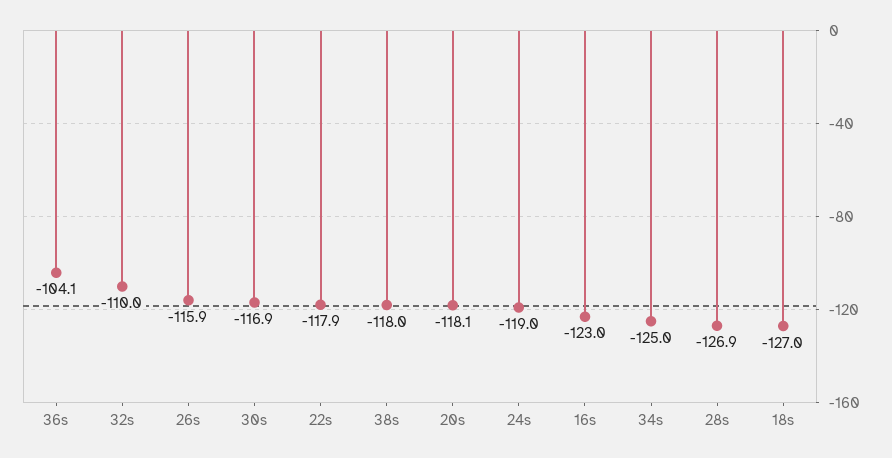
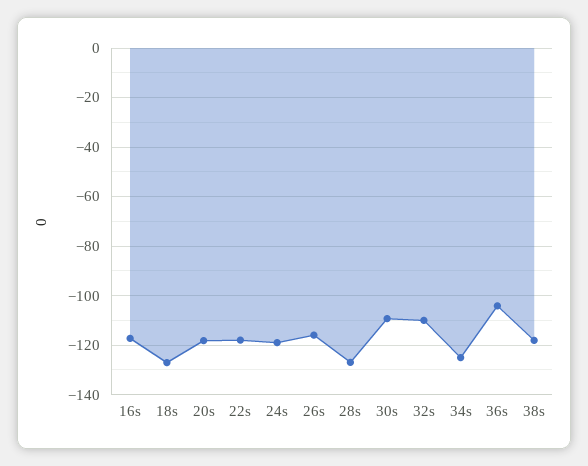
30s: -116.9 -> -110
16s: -123 -> -117.5

